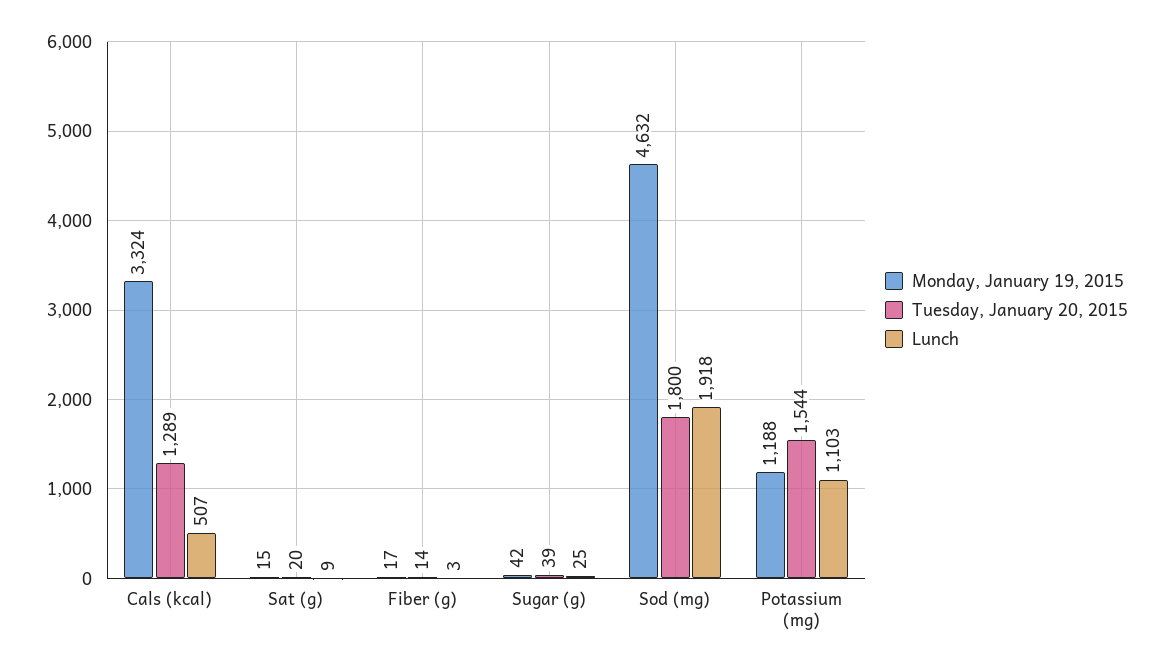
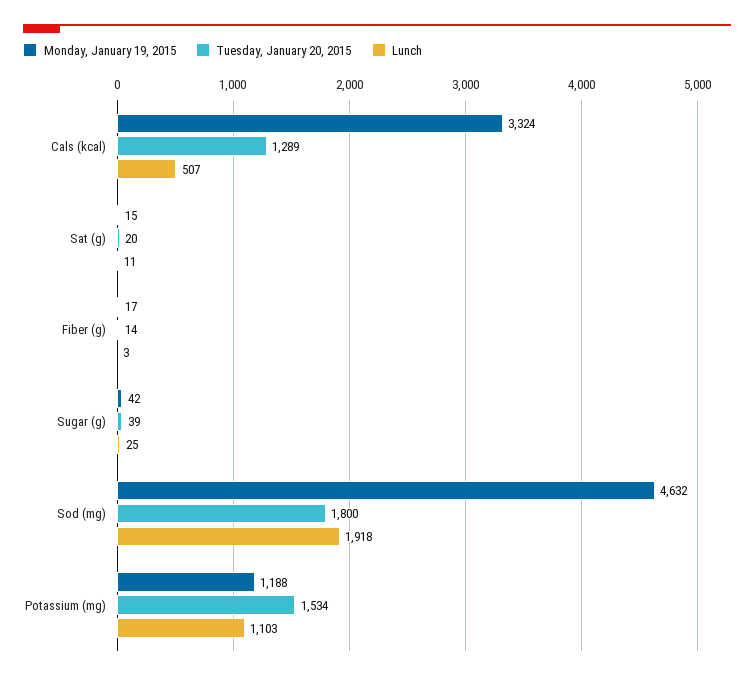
Lunch, Sat (g): 9 -> 11
Tuesday, January 20, 2015, Potassium (mg): 1544 -> 1534

